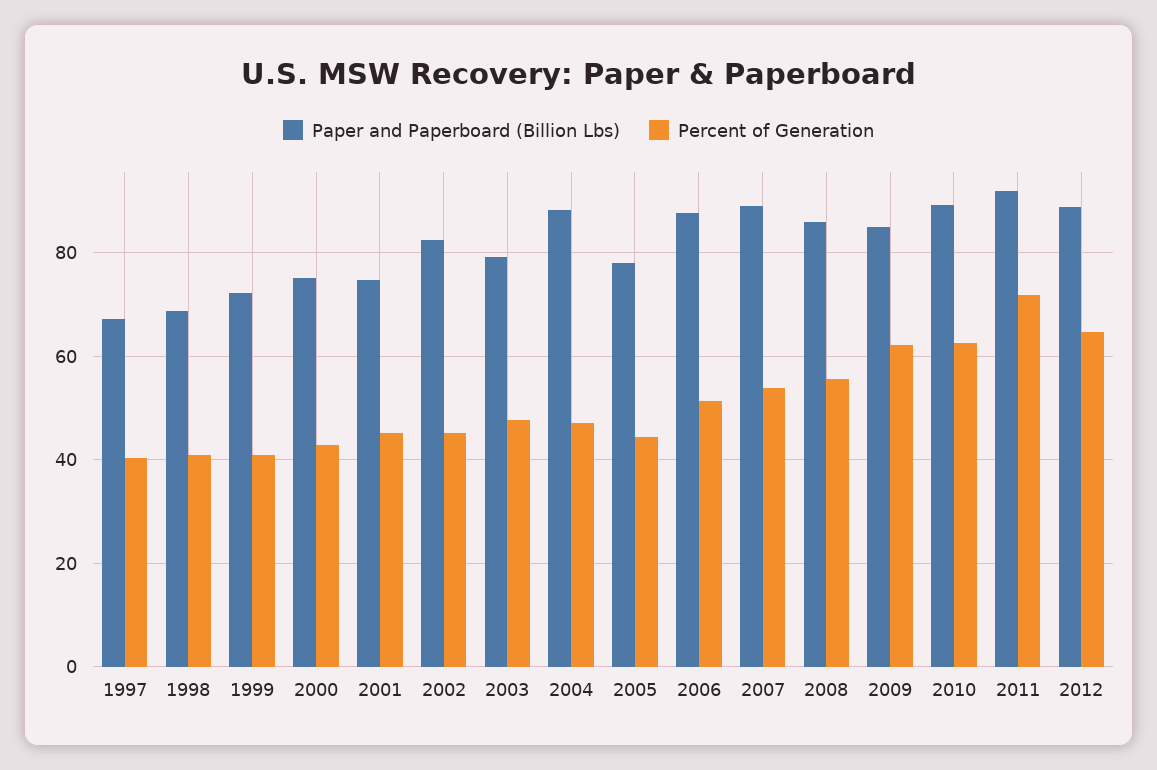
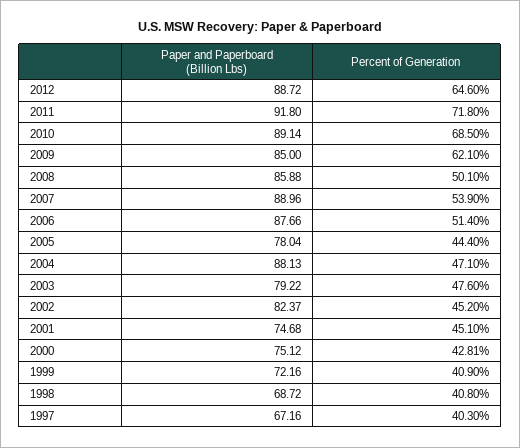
Percent of Generation, 2008: 56 -> 50.1
Percent of Generation, 2010: 62 -> 68.5

